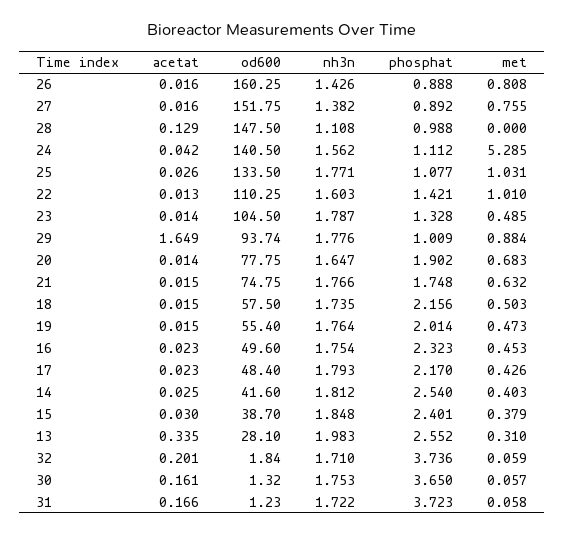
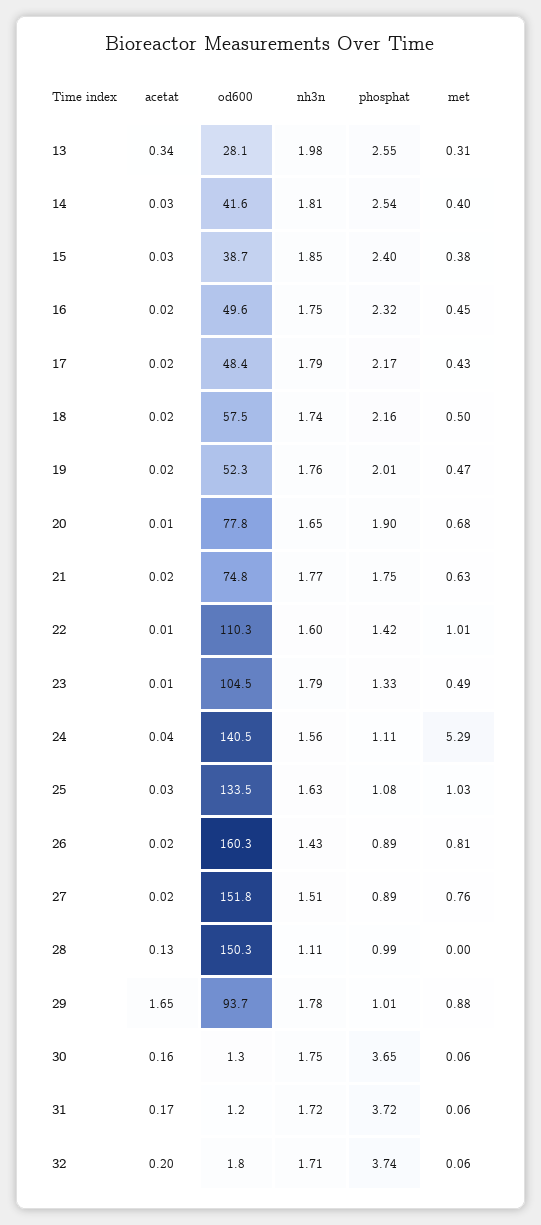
nh3n, 27: 1.382 -> 1.51
od600, 28: 147.5 -> 150.3
nh3n, 25: 1.771 -> 1.63
od600, 19: 55.4 -> 52.3

